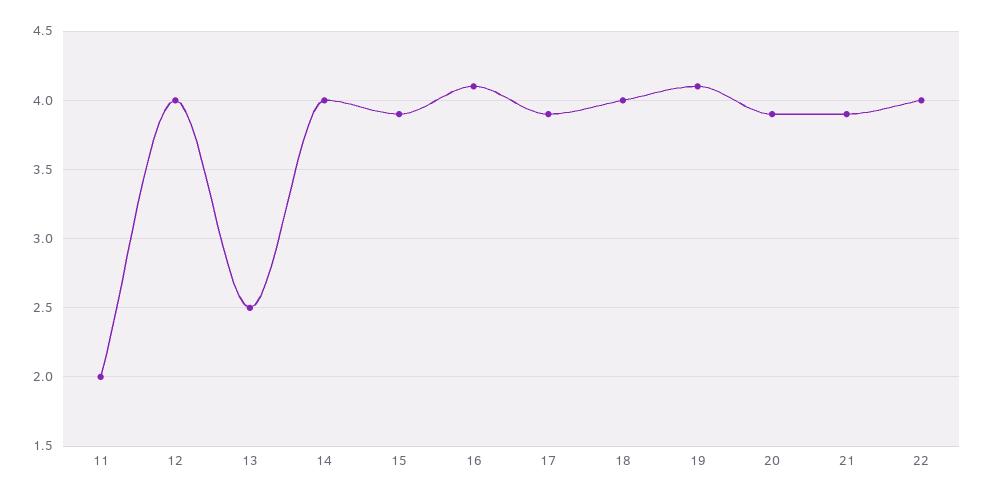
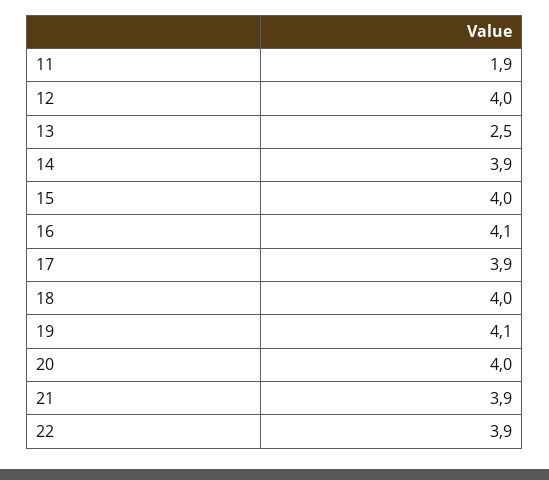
11: 2 -> 1.9
14: 4 -> 3.9
15: 3.9 -> 4
20: 3.9 -> 4
22: 4 -> 3.9

